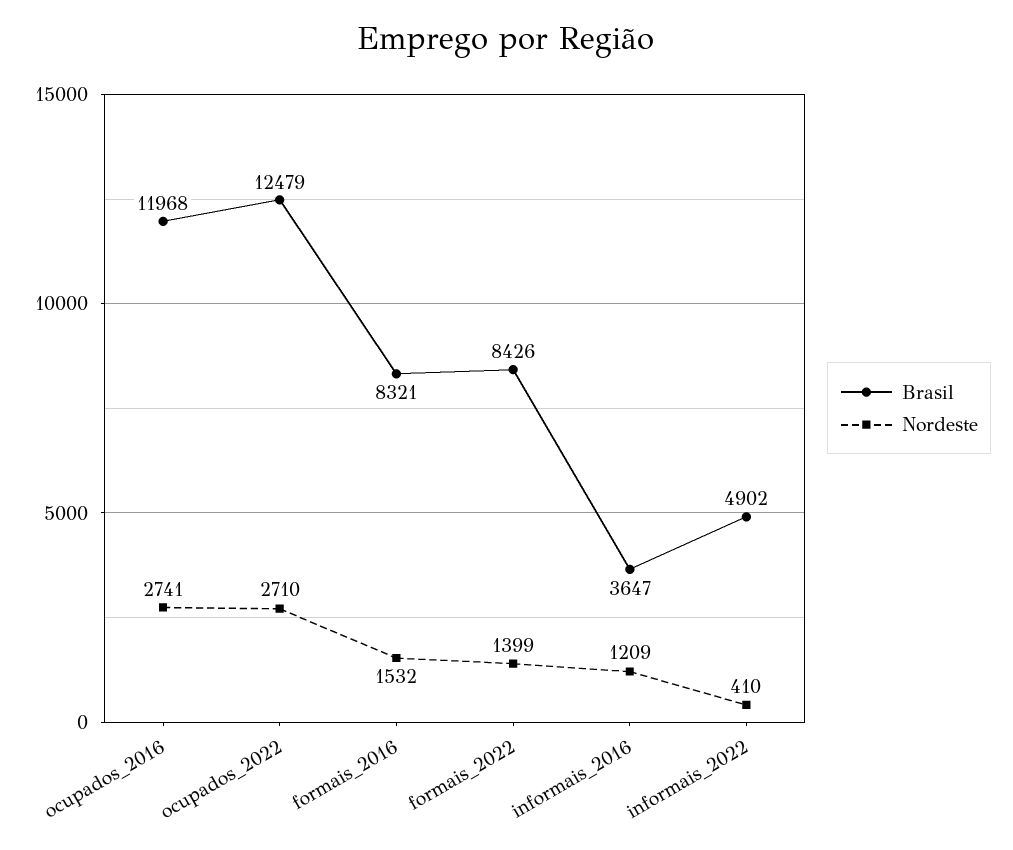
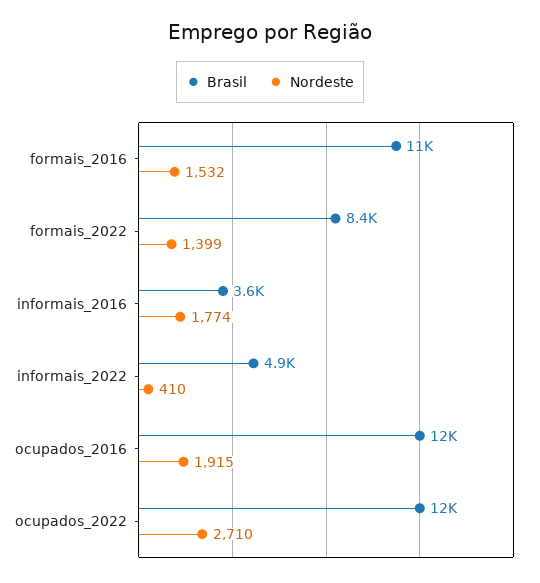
Nordeste, ocupados_2016: 2741 -> 1915
Brasil, formais_2016: 8321 -> 11000
Nordeste, informais_2016: 1209 -> 1774

